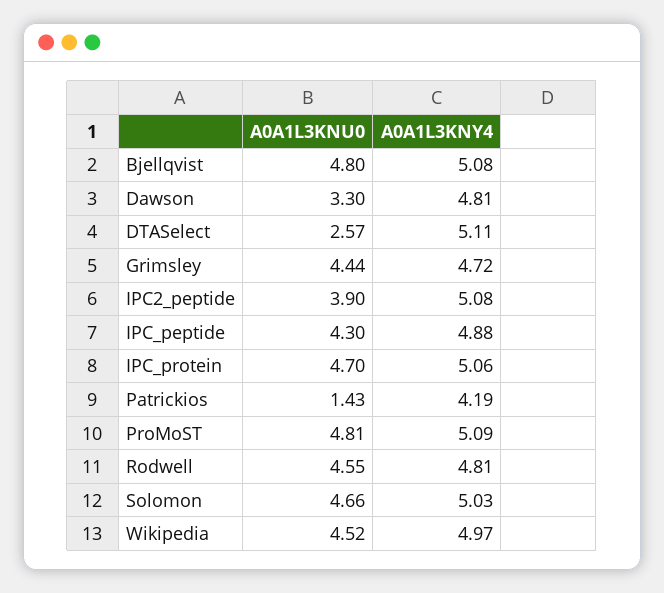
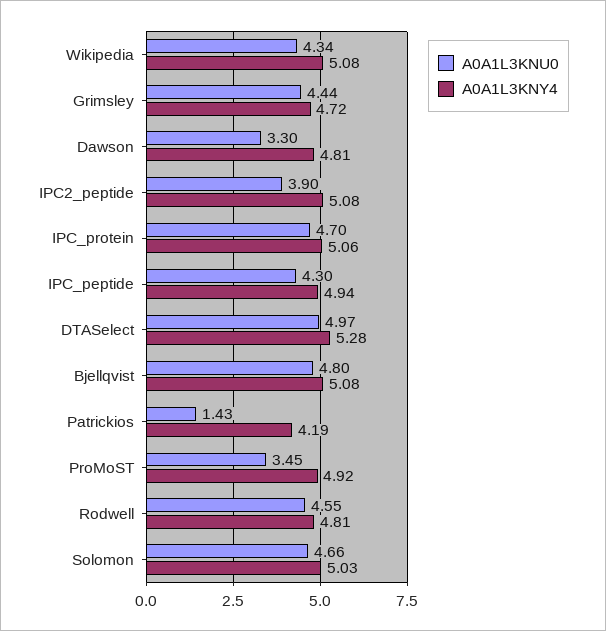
A0A1L3KNU0, DTASelect: 2.57 -> 4.97
A0A1L3KNY4, DTASelect: 5.11 -> 5.28
A0A1L3KNY4, IPC_peptide: 4.88 -> 4.94
A0A1L3KNU0, ProMoST: 4.81 -> 3.45
A0A1L3KNY4, ProMoST: 5.09 -> 4.92
A0A1L3KNU0, Wikipedia: 4.52 -> 4.34
A0A1L3KNY4, Wikipedia: 4.97 -> 5.08

